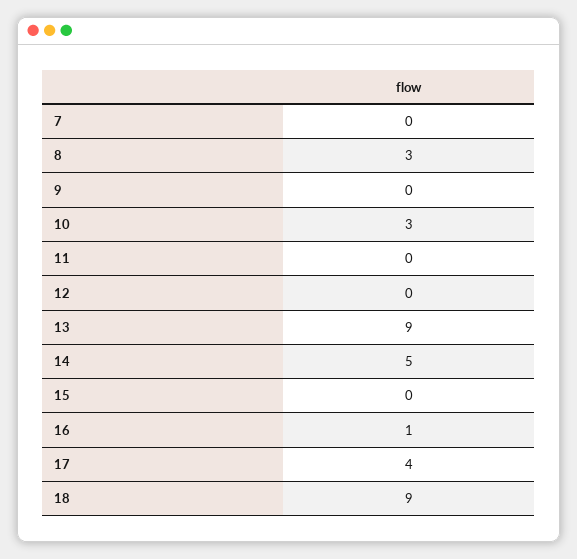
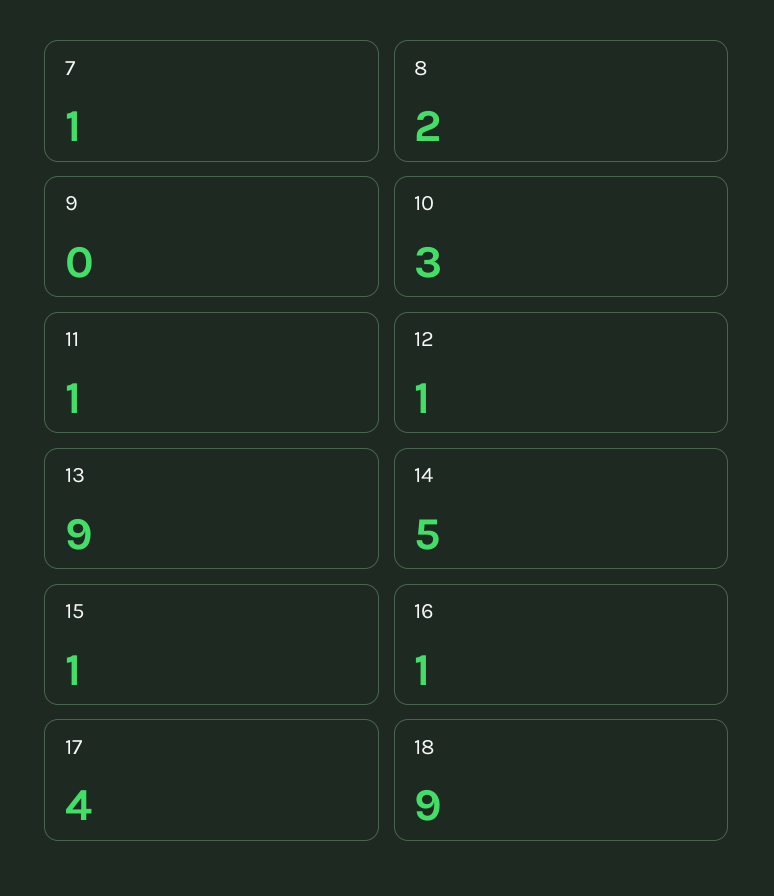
7: 0 -> 1
8: 3 -> 2
11: 0 -> 1
12: 0 -> 1
15: 0 -> 1

